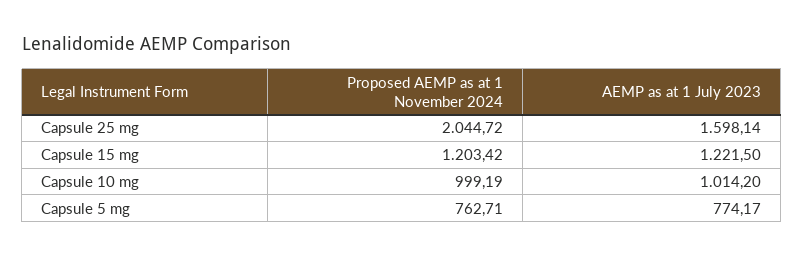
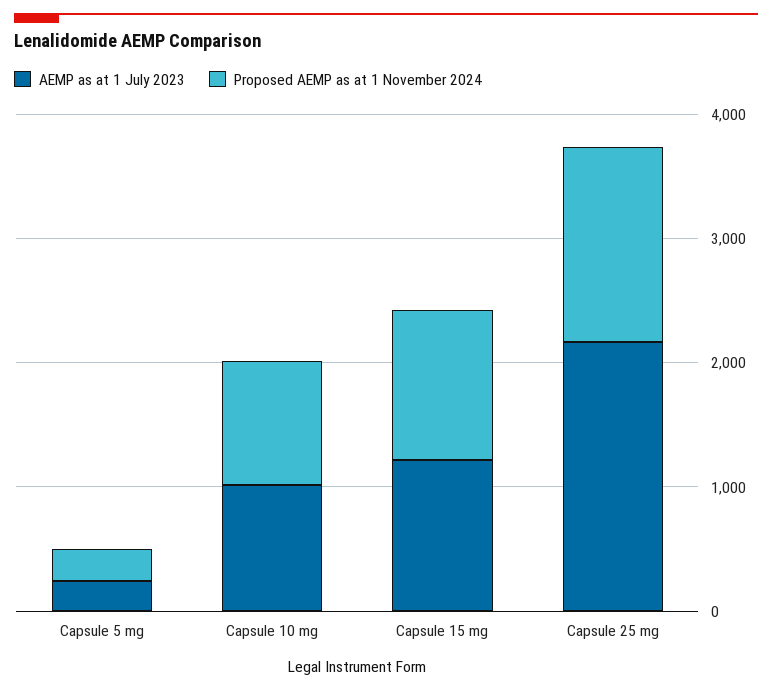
Proposed AEMP as at 1 November 2024, Capsule 25 mg: 2044.72 -> 1600
AEMP as at 1 July 2023, Capsule 25 mg: 1598.14 -> 2200
Proposed AEMP as at 1 November 2024, Capsule 5 mg: 762.71 -> 200
AEMP as at 1 July 2023, Capsule 5 mg: 774.17 -> 200

